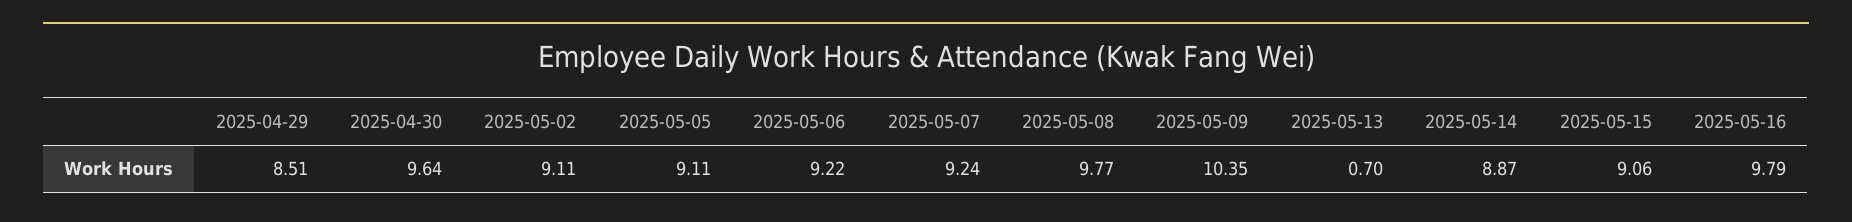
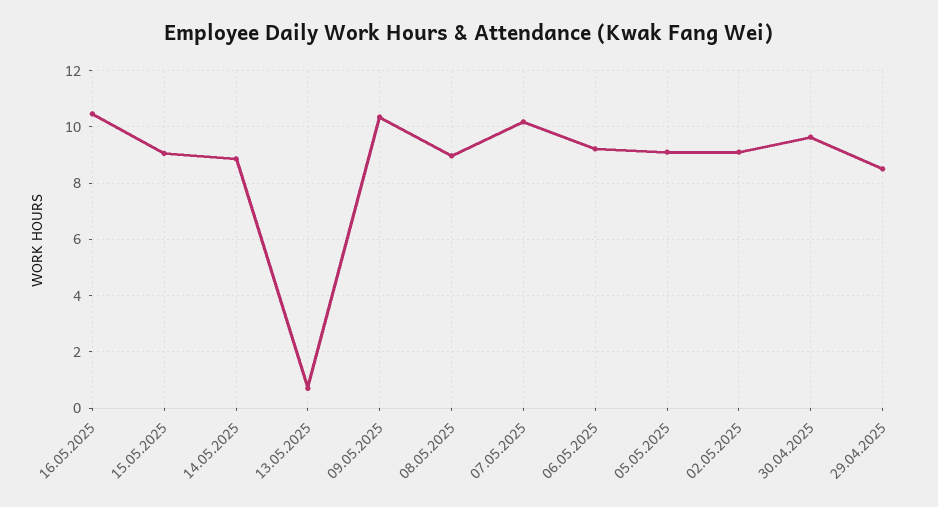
2025-05-07: 9.24 -> 10.25
2025-05-08: 9.77 -> 9
2025-05-16: 9.79 -> 10.5

